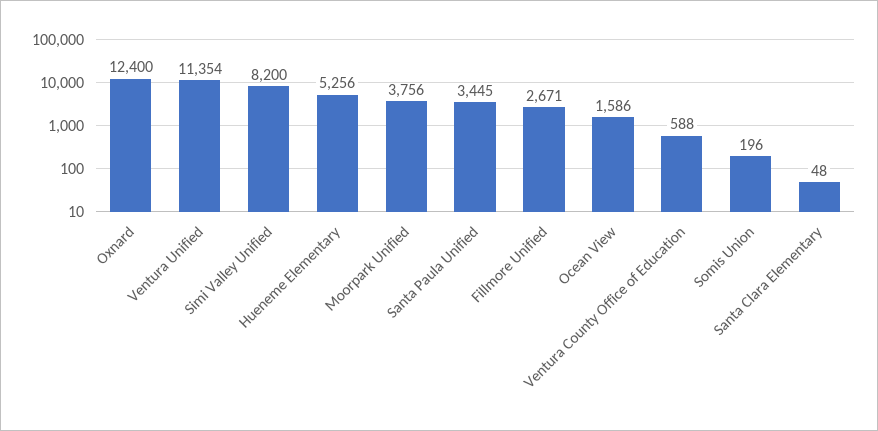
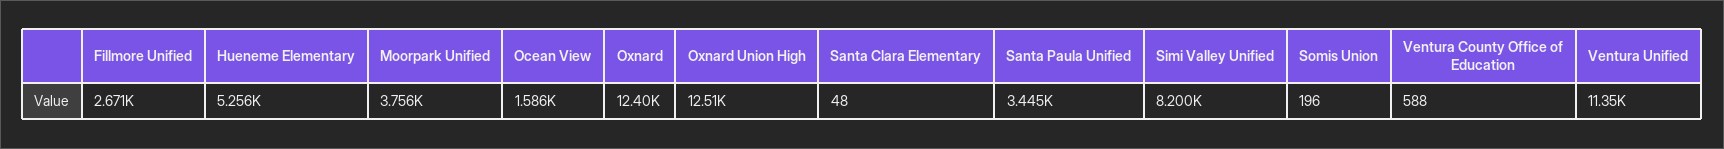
Oxnard Union High: none -> 12510

